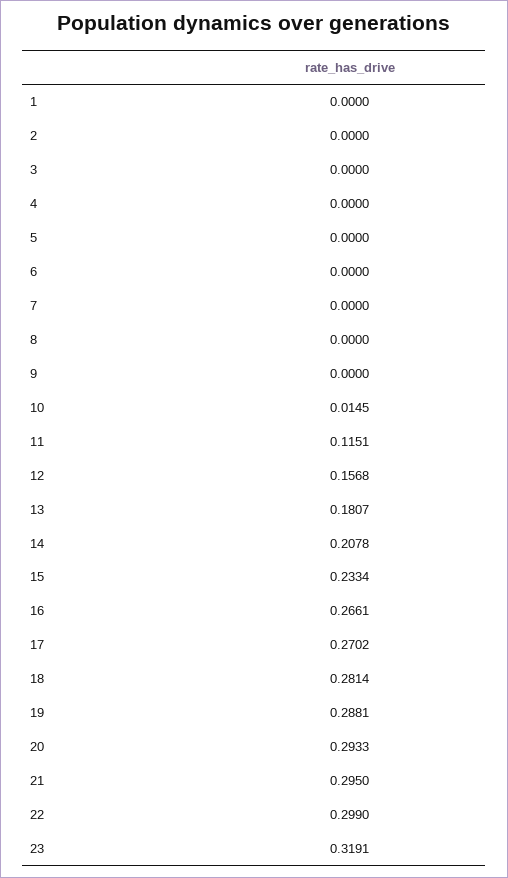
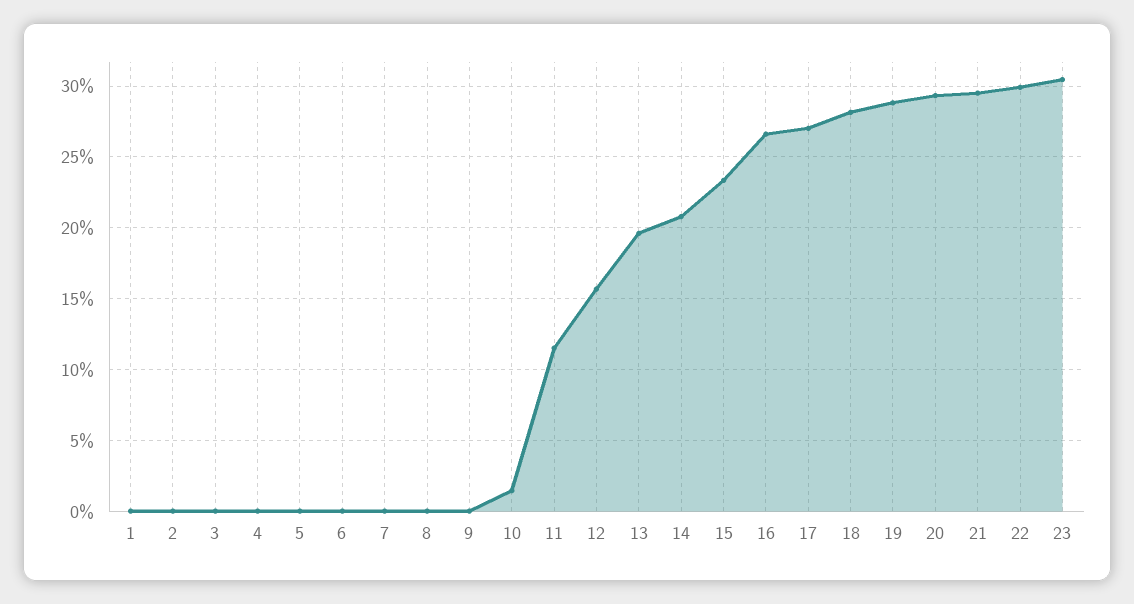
13: 0.1807 -> 0.195
23: 0.3191 -> 0.305

